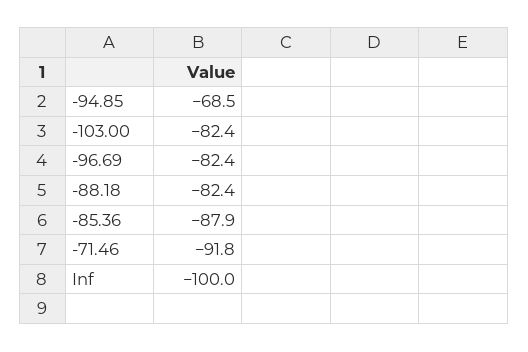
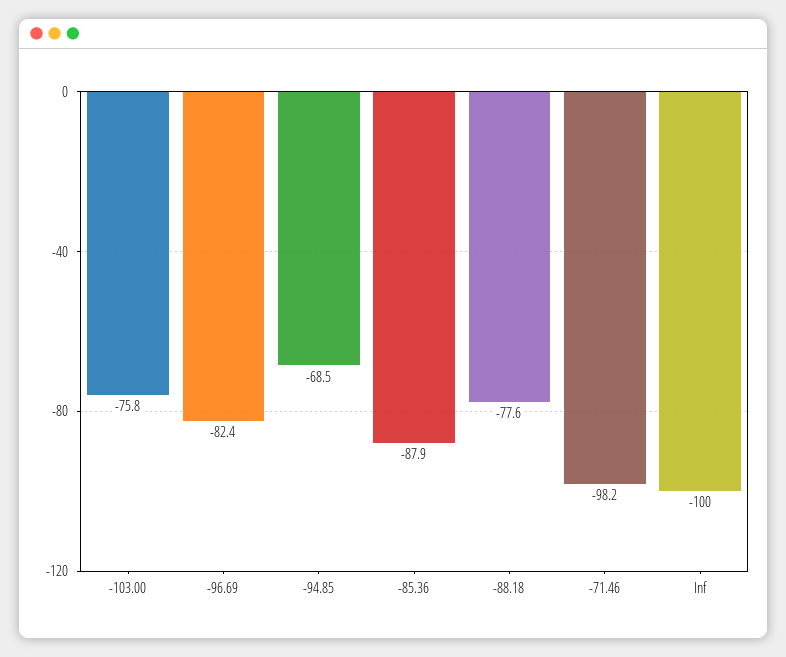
-103.00: -82.4 -> -75.8
-88.18: -82.4 -> -77.6
-71.46: -91.8 -> -98.2

